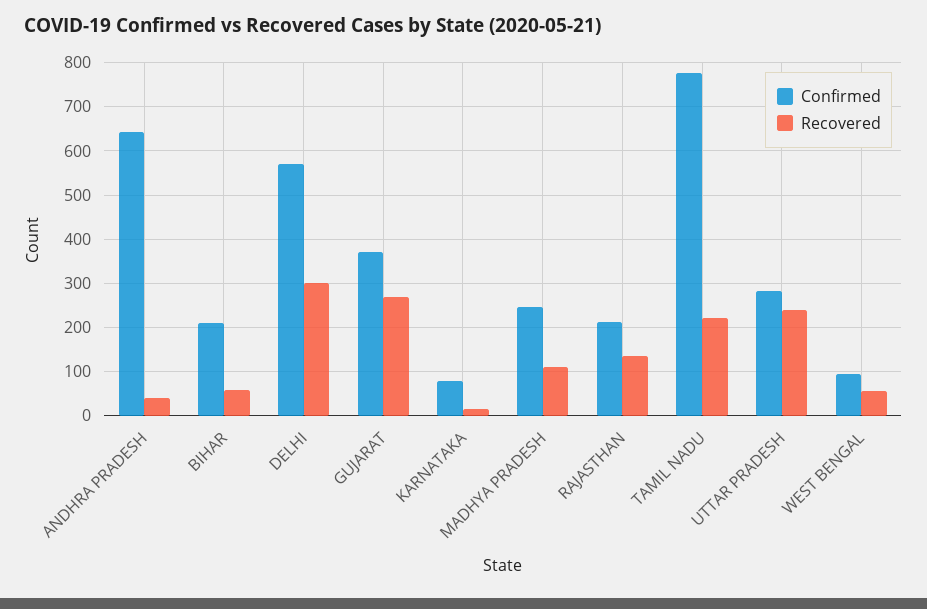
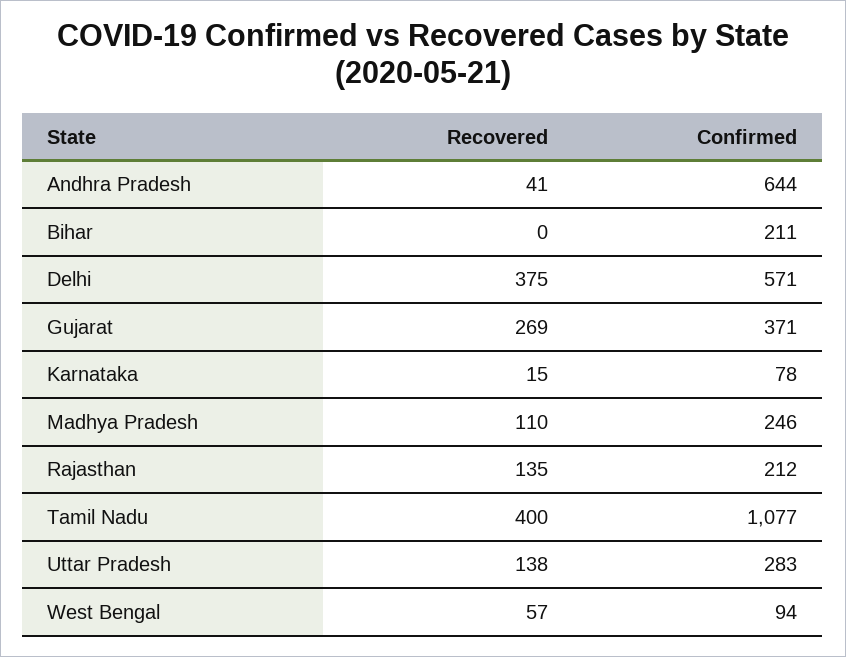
Recovered, BIHAR: 60 -> 0
Recovered, DELHI: 300 -> 375
Confirmed, TAMIL NADU: 780 -> 1077
Recovered, TAMIL NADU: 220 -> 400
Recovered, UTTAR PRADESH: 240 -> 138

